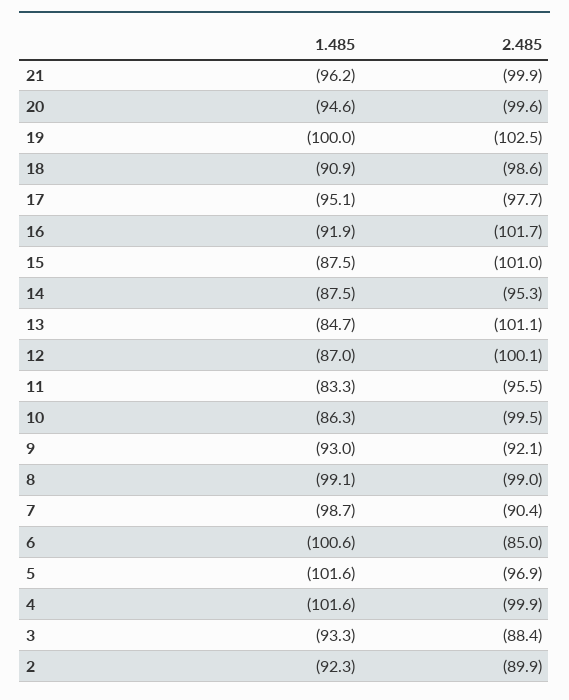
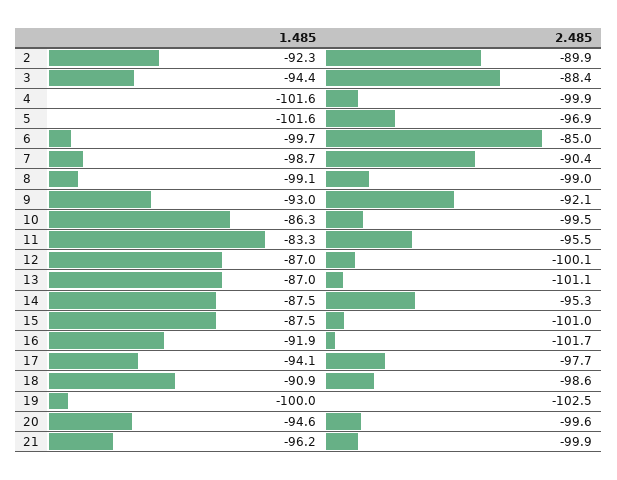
1.485, 17: -95.1 -> -94.1
1.485, 13: -84.7 -> -87
1.485, 6: -100.6 -> -99.7
1.485, 3: -93.3 -> -94.4

